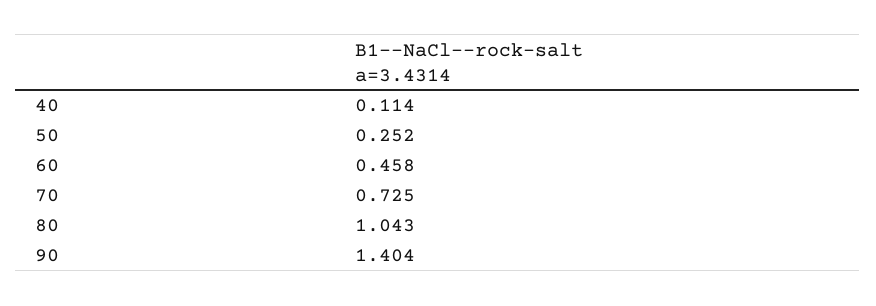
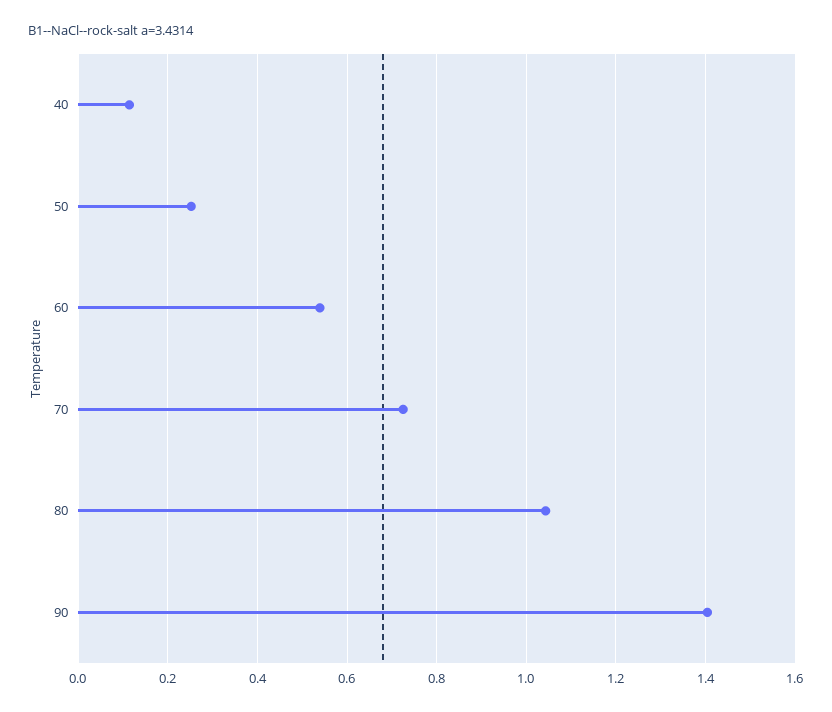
60: 0.458 -> 0.54

